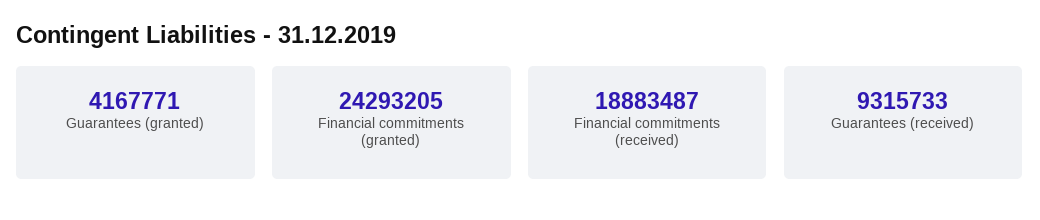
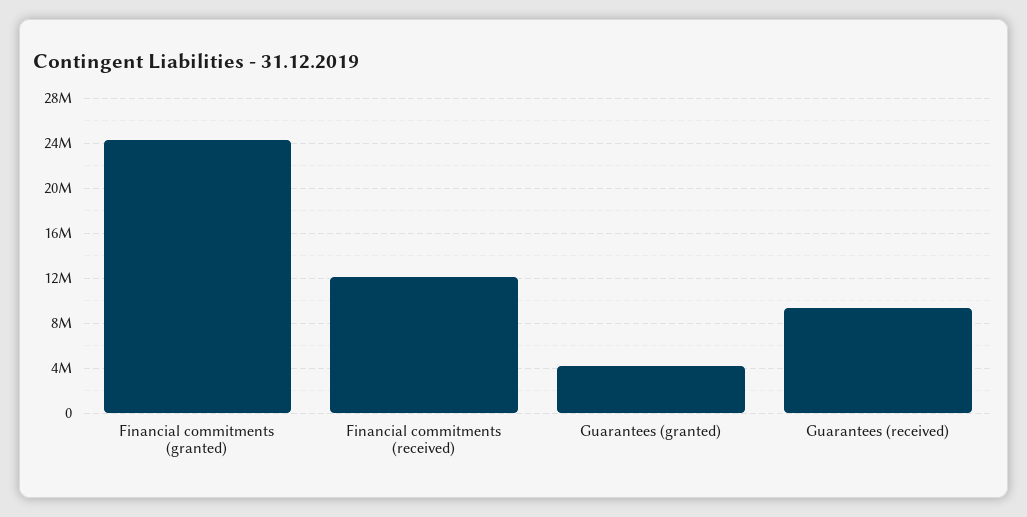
Financial commitments (received): 18883487 -> 12000000

